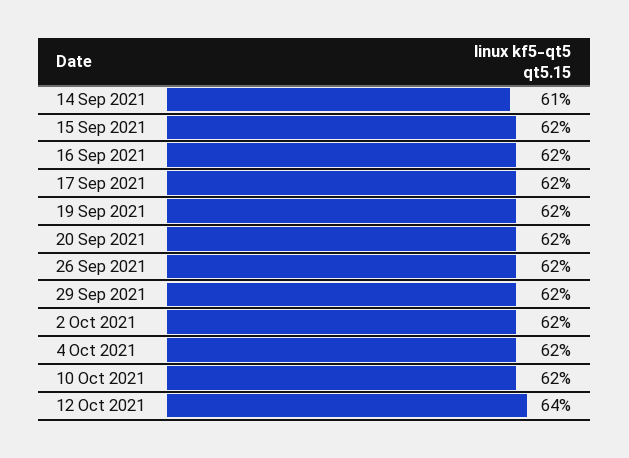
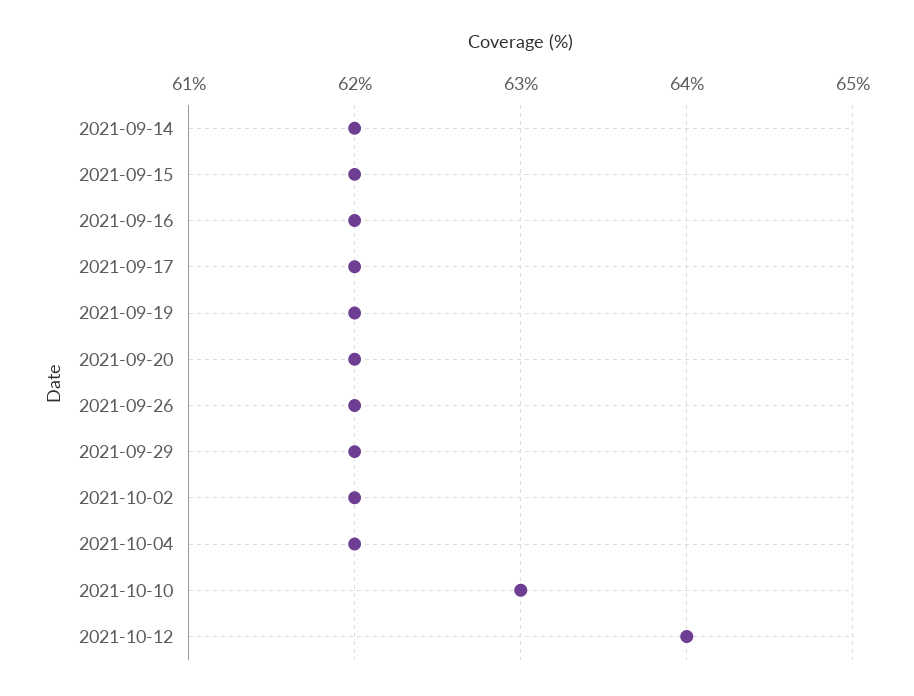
14 Sep 2021: 61 -> 62
10 Oct 2021: 62 -> 63

